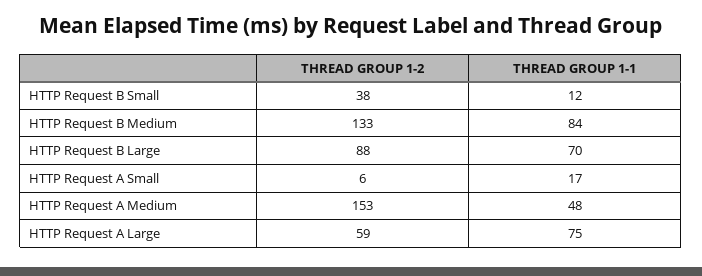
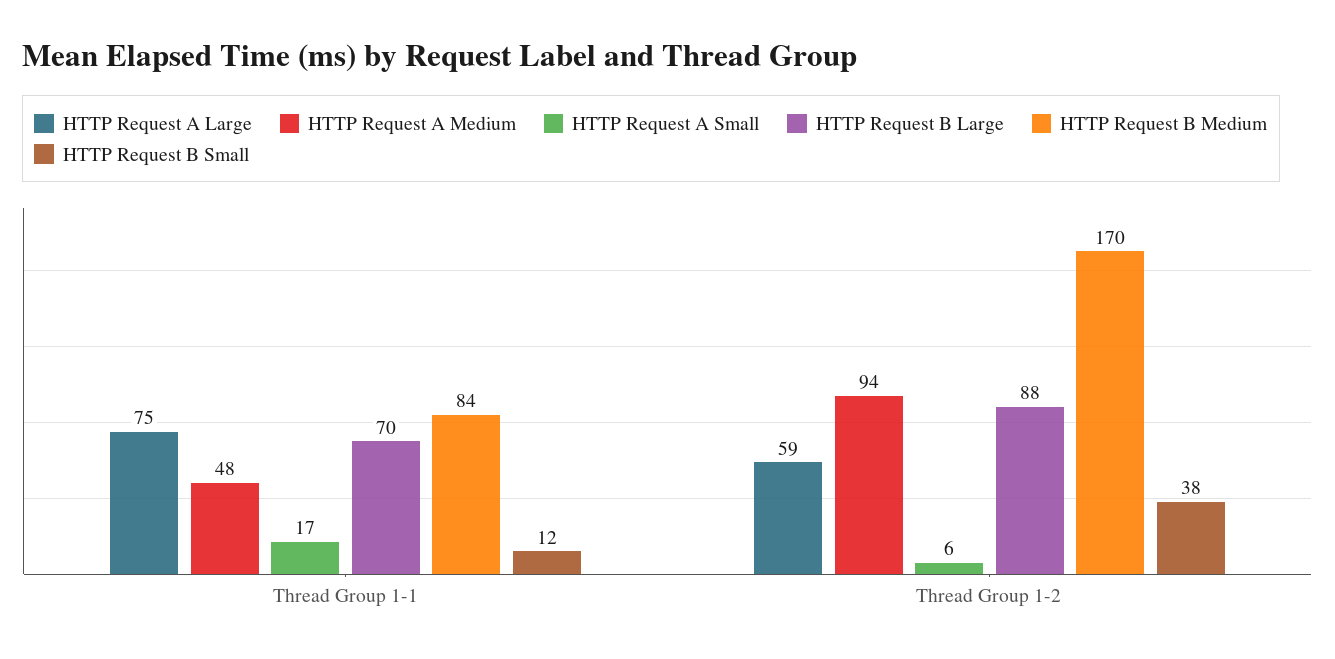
HTTP Request B Medium, THREAD GROUP 1-2: 133 -> 170
HTTP Request A Medium, THREAD GROUP 1-2: 153 -> 94

